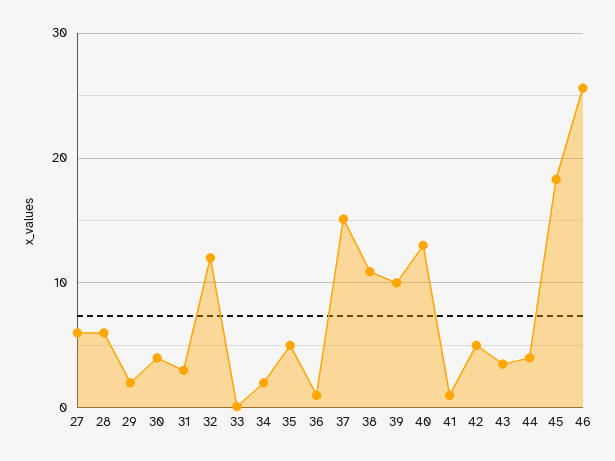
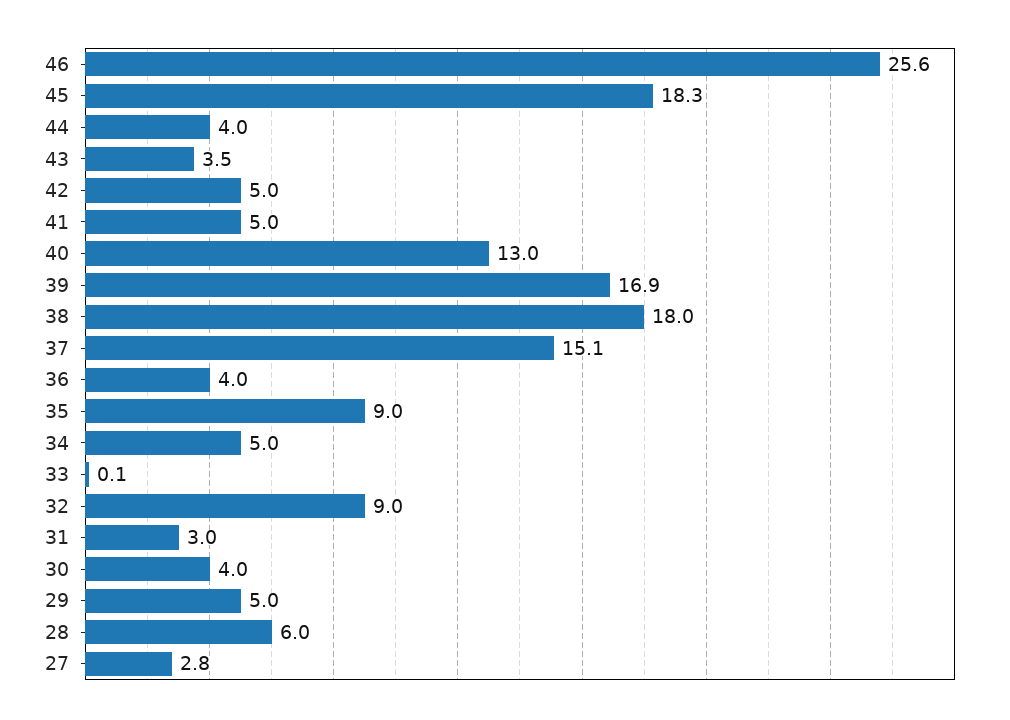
27: 6 -> 2.8
29: 2 -> 5
32: 12 -> 9
34: 2 -> 5
35: 5 -> 9
36: 1 -> 4
38: 11 -> 18
39: 10 -> 16.9
41: 1 -> 5

